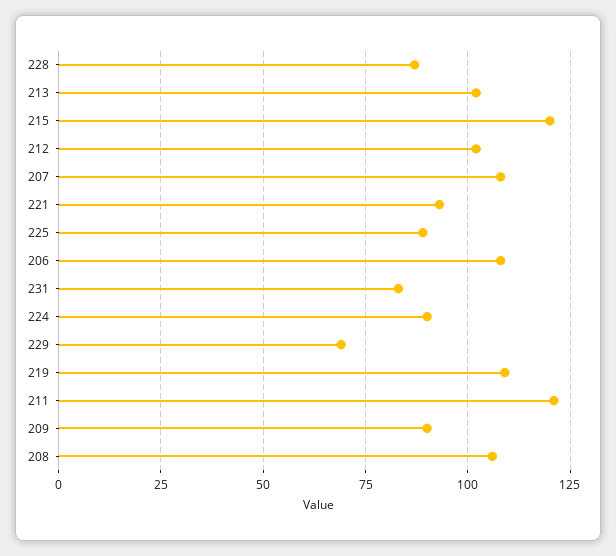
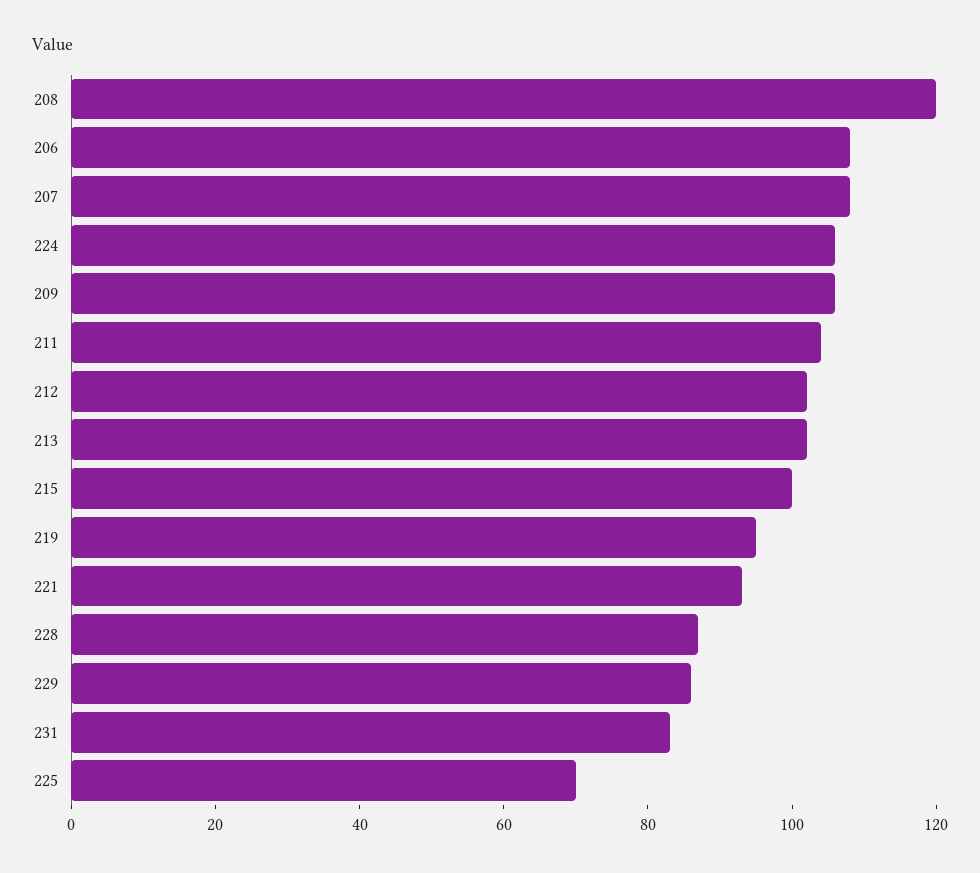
215: 120 -> 100
225: 90 -> 70
224: 90 -> 105
229: 70 -> 85
219: 110 -> 95
211: 120 -> 105
209: 90 -> 105
208: 105 -> 120

